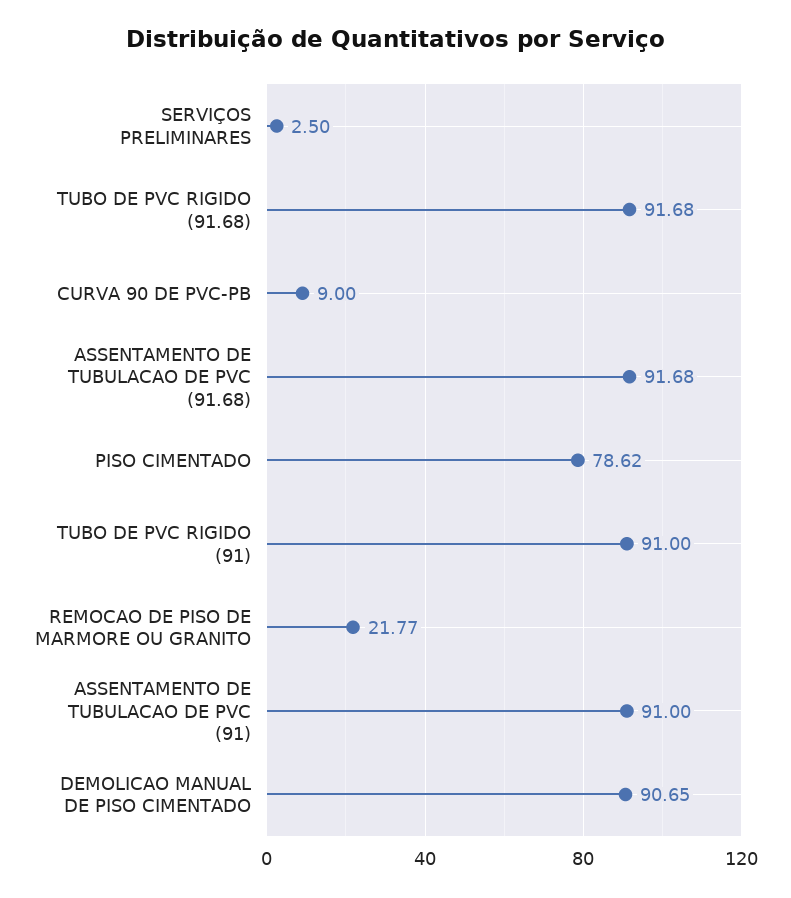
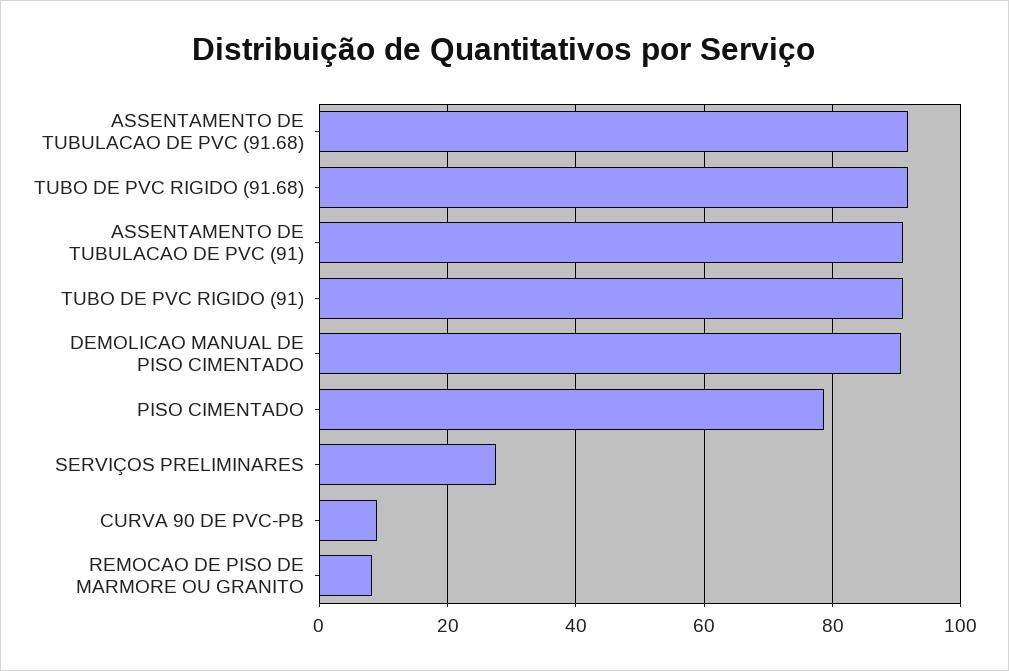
SERVIÇOS PRELIMINARES: 2.5 -> 28
REMOCAO DE PISO DE MARMORE OU GRANITO: 21.77 -> 8

